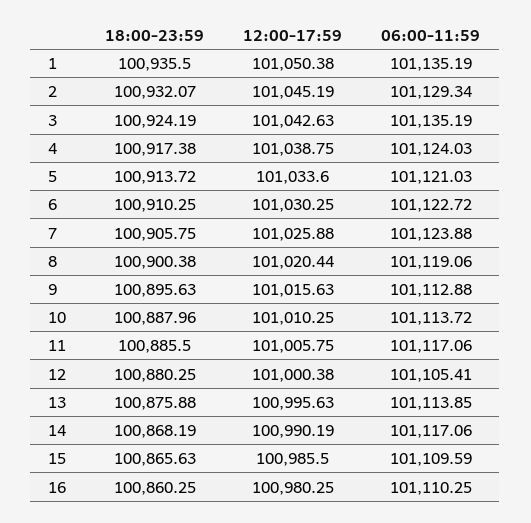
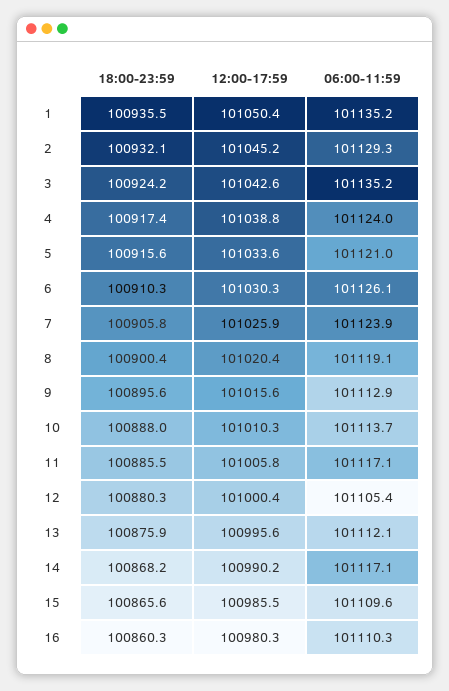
18:00-23:59, 5: 100913.72 -> 100915.6
06:00-11:59, 6: 101122.72 -> 101126.1
06:00-11:59, 13: 101113.85 -> 101112.1

